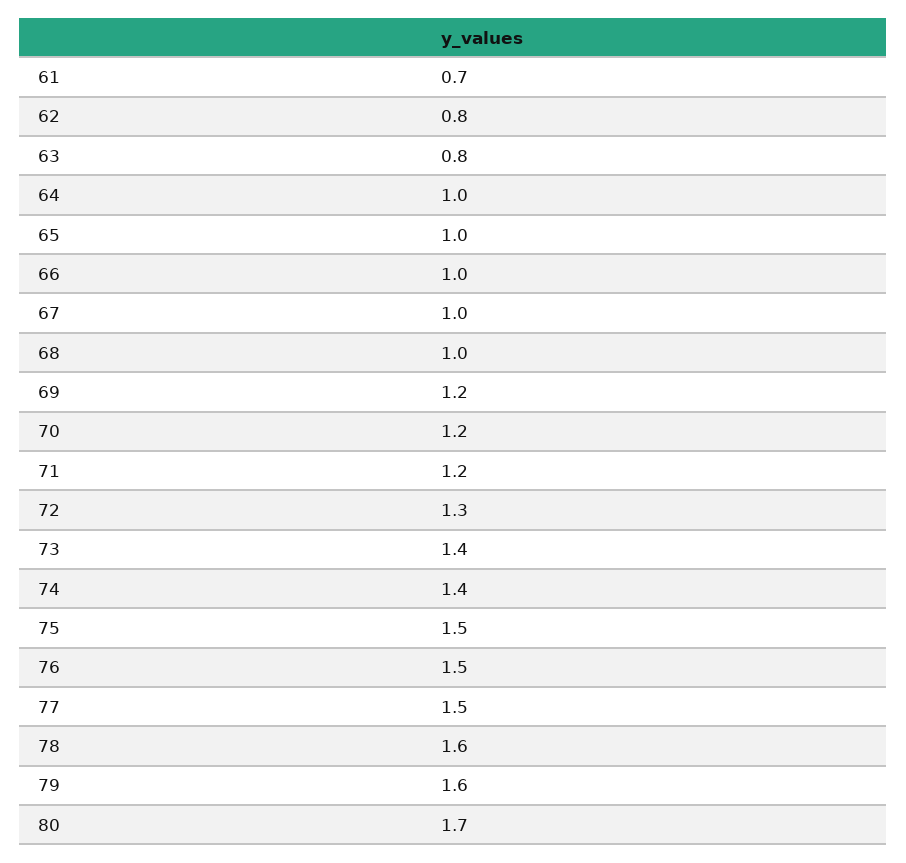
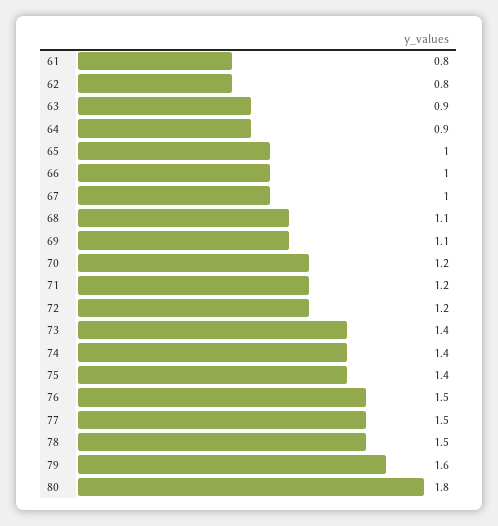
61: 0.7 -> 0.8
63: 0.8 -> 0.9
64: 1 -> 0.9
68: 1 -> 1.1
69: 1.2 -> 1.1
72: 1.3 -> 1.2
75: 1.5 -> 1.4
78: 1.6 -> 1.5
80: 1.7 -> 1.8

